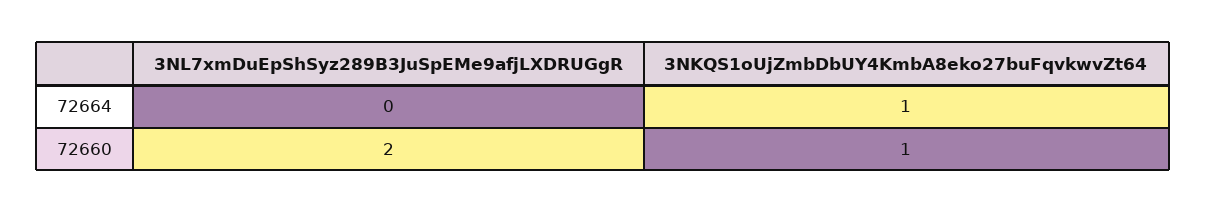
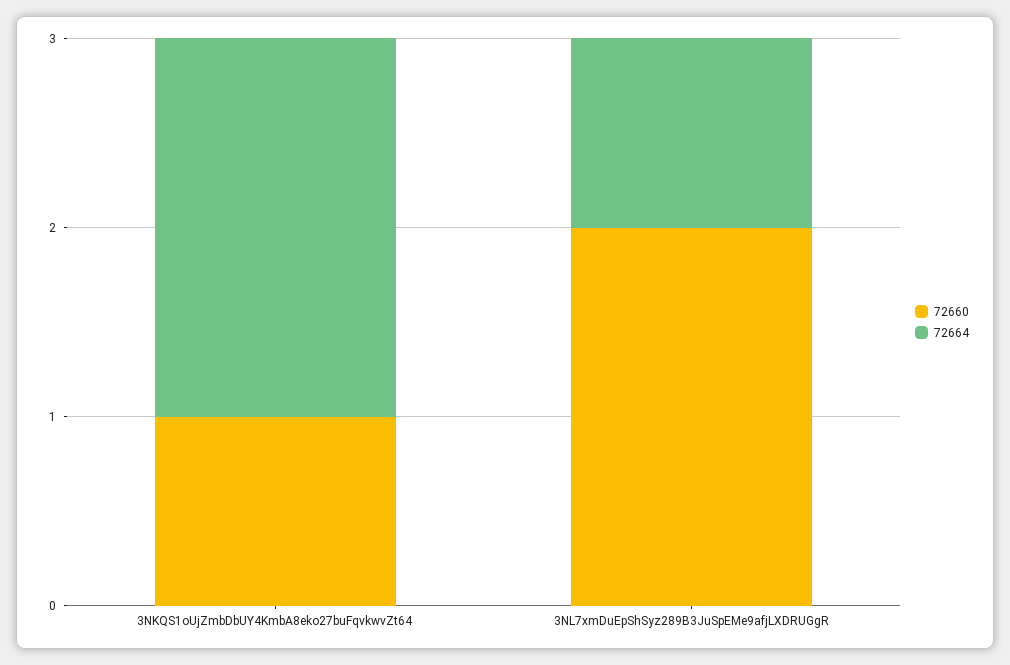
72664, 3NL7xmDuEpShSyz289B3JuSpEMe9afjLXDRUGgR: 0 -> 1
72664, 3NKQS1oUjZmbDbUY4KmbA8eko27buFqvkwvZt64: 1 -> 2

